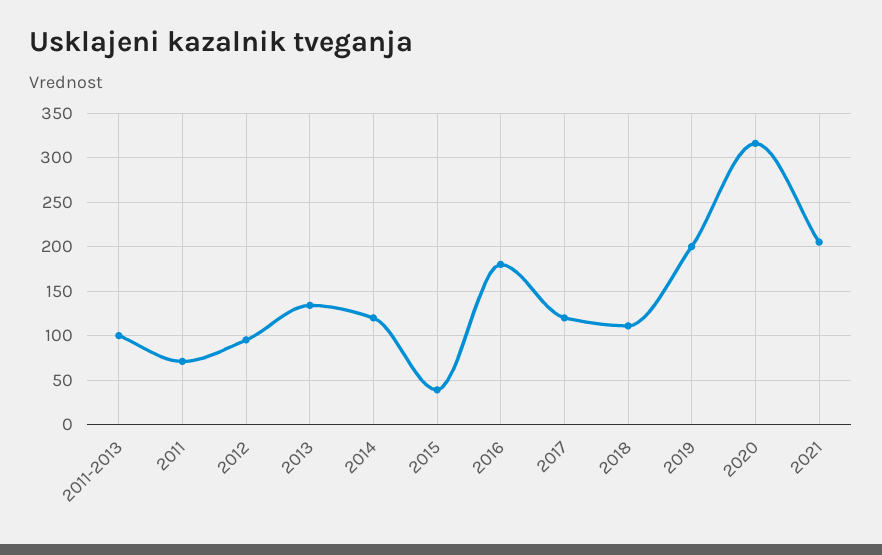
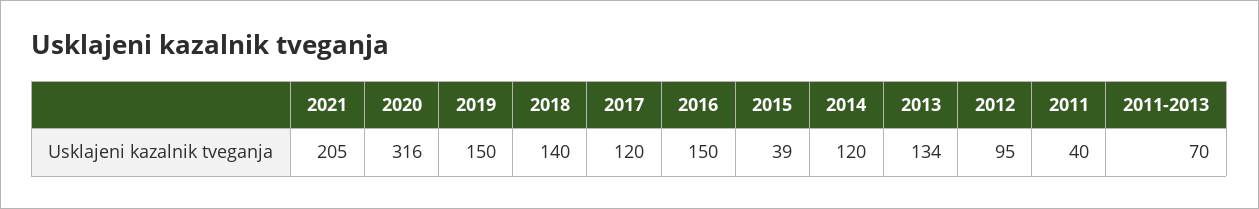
2011-2013: 100 -> 70
2011: 70 -> 40
2016: 180 -> 150
2018: 110 -> 140
2019: 200 -> 150

